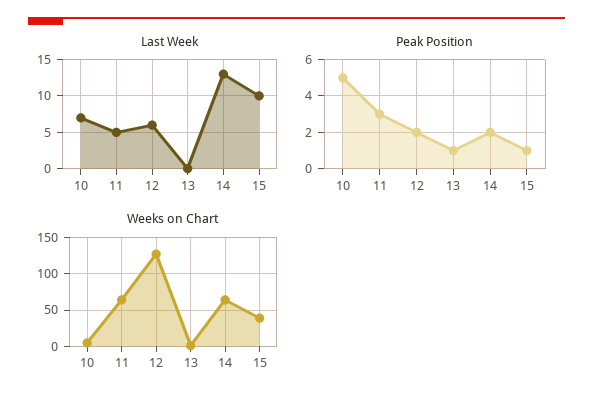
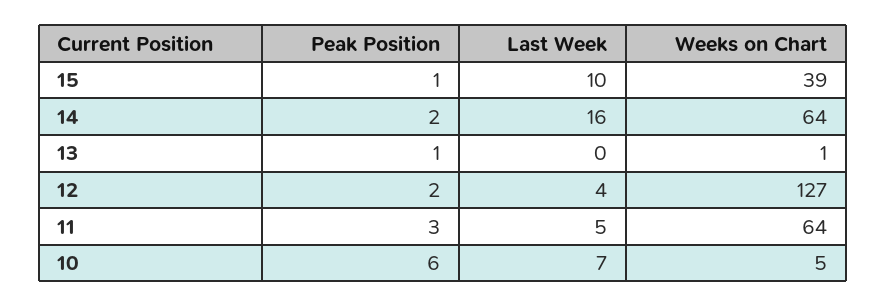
Last Week, 12: 6 -> 4
Last Week, 14: 13 -> 16
Peak Position, 10: 5 -> 6

